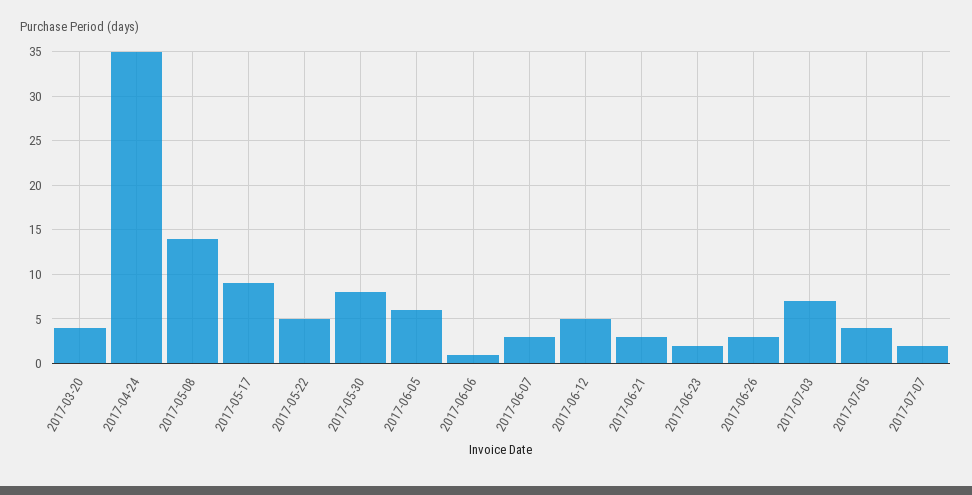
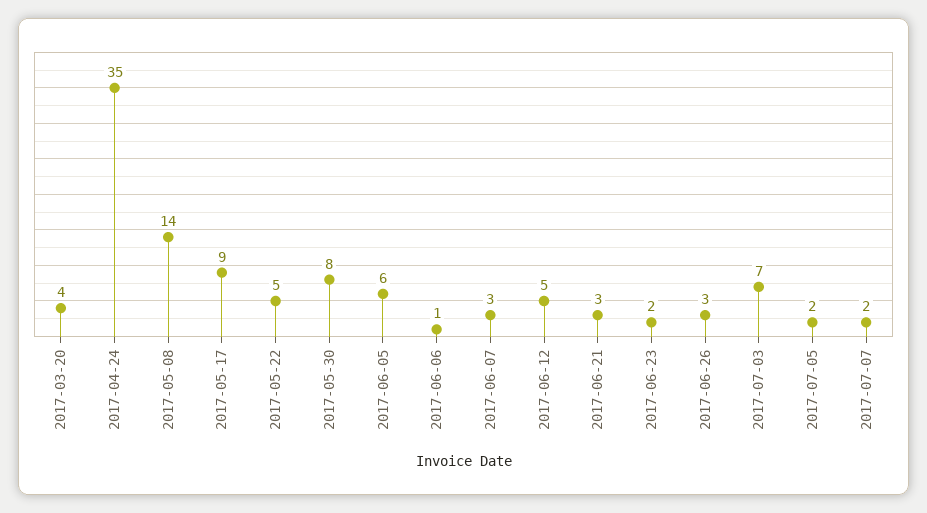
2017-07-05: 4 -> 2

